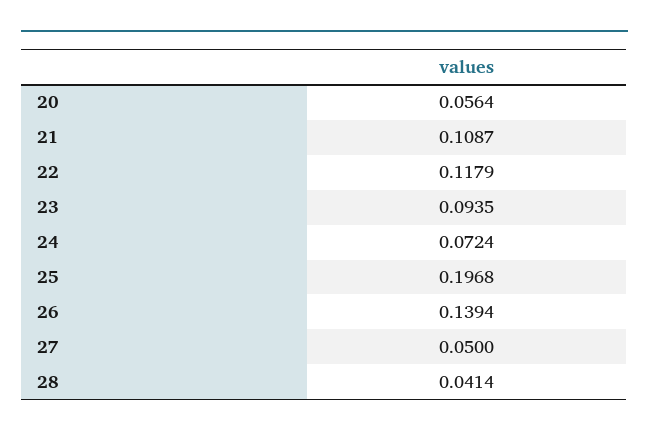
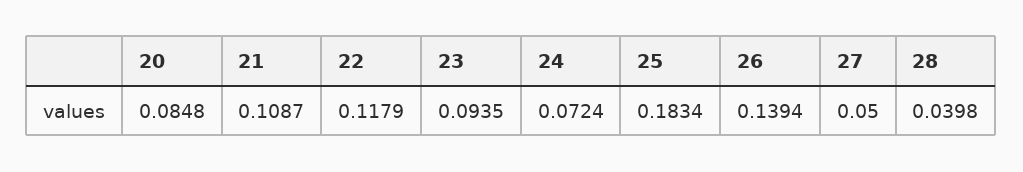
20: 0.0564 -> 0.0848
25: 0.1968 -> 0.1834
28: 0.0414 -> 0.0398

